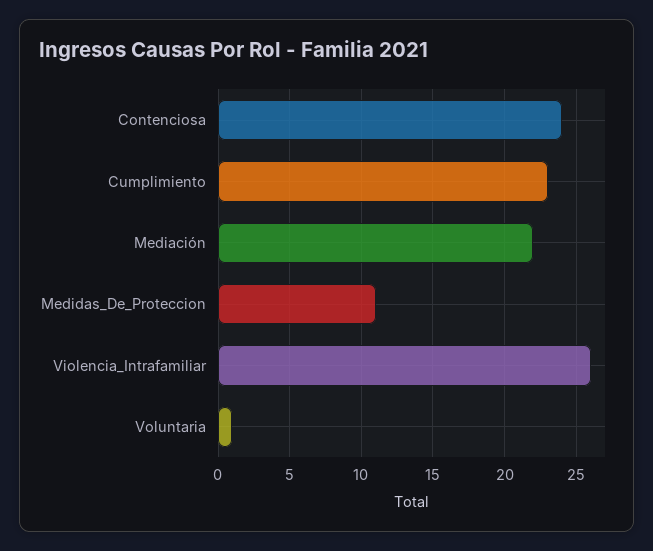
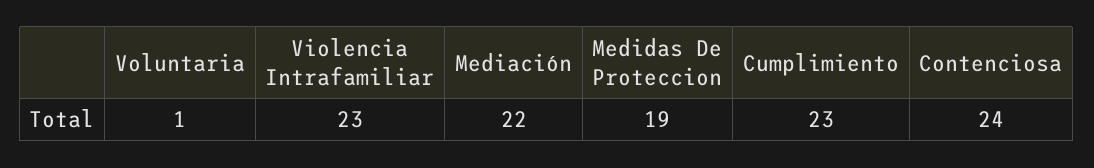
Medidas_De_Proteccion: 11 -> 19
Violencia_Intrafamiliar: 26 -> 23

